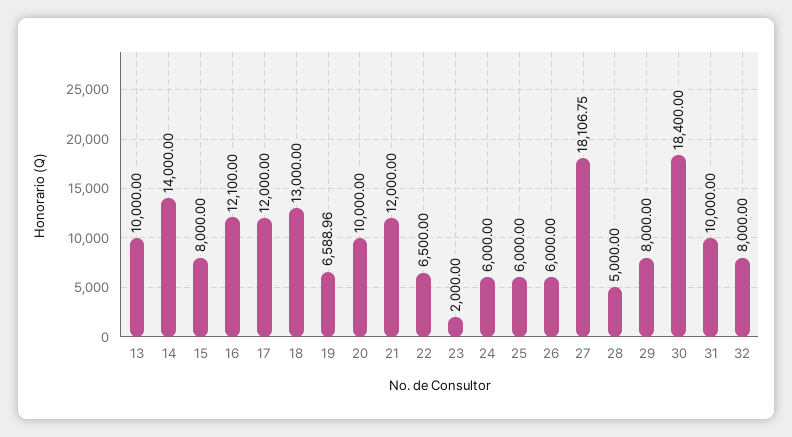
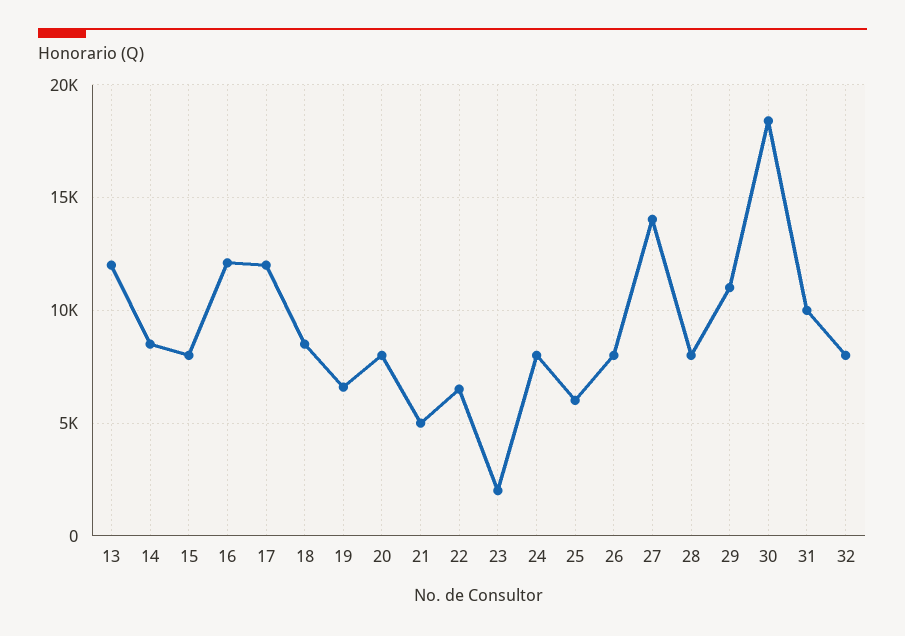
13: 10000 -> 12000
14: 14000 -> 8500
18: 13000 -> 8500
20: 10000 -> 8000
21: 12000 -> 5000
24: 6000 -> 8000
26: 6000 -> 8000
27: 18106.75 -> 14000
28: 5000 -> 8000
29: 8000 -> 11000

